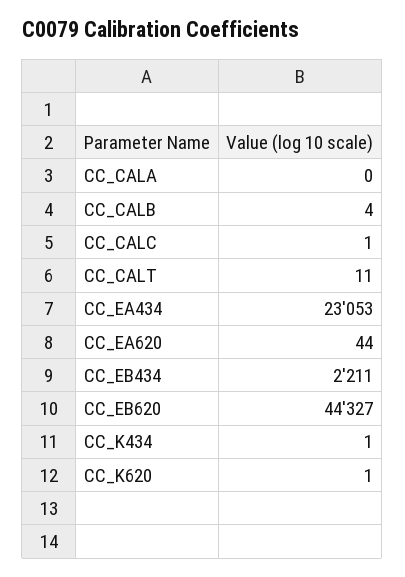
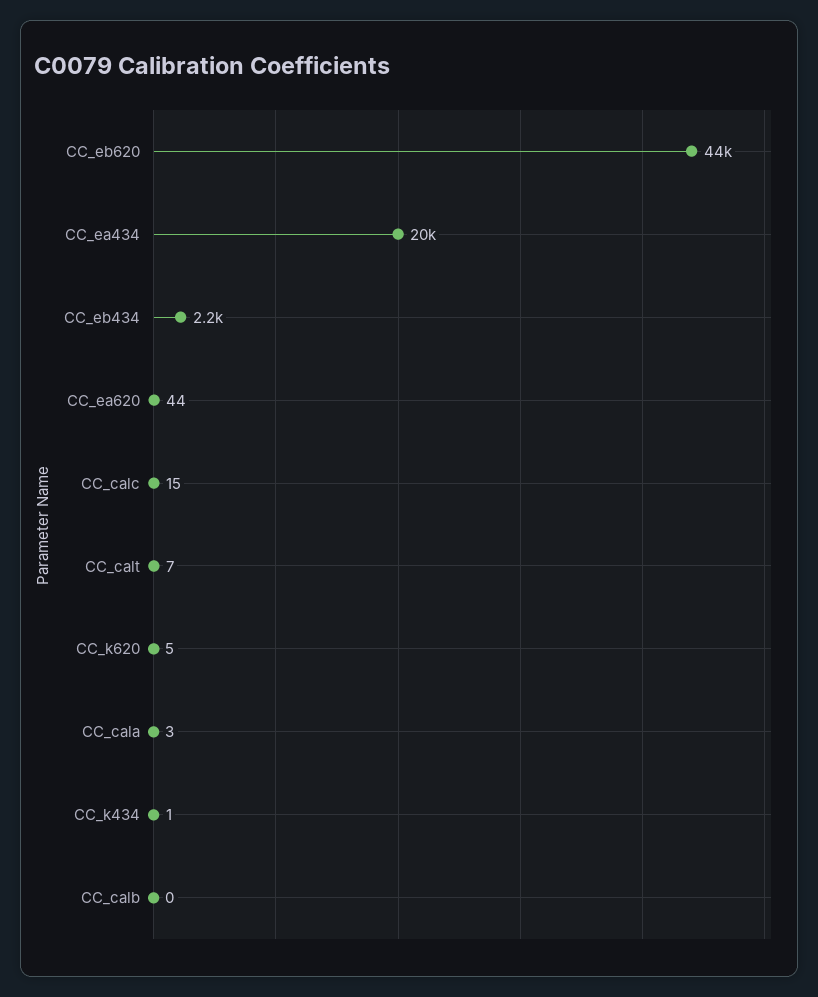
CC_CALA: 0 -> 3
CC_CALB: 4 -> 0
CC_CALC: 1 -> 15
CC_CALT: 11 -> 7
CC_EA434: 23053 -> 20000
CC_K620: 1 -> 5

